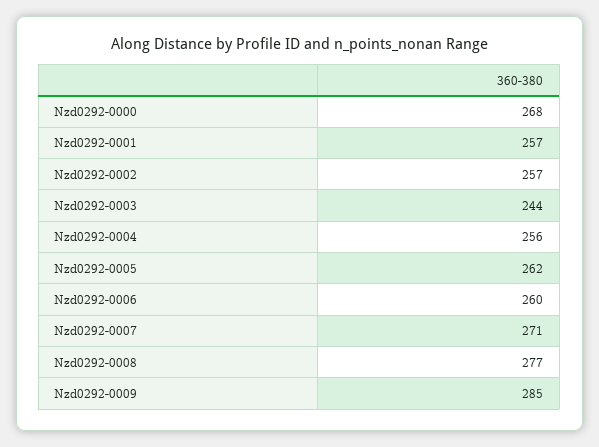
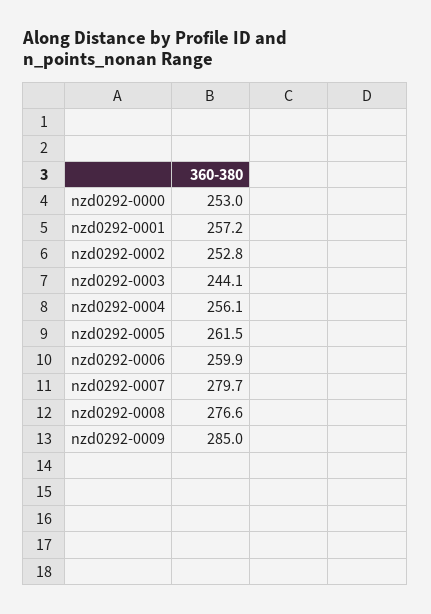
Nzd0292-0000: 268 -> 253
Nzd0292-0002: 257 -> 252.8
Nzd0292-0007: 271 -> 279.7

